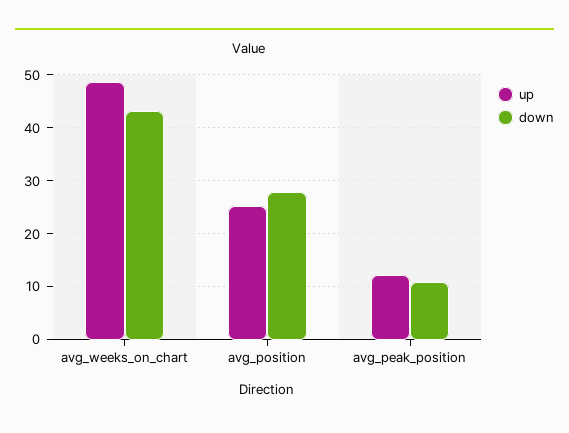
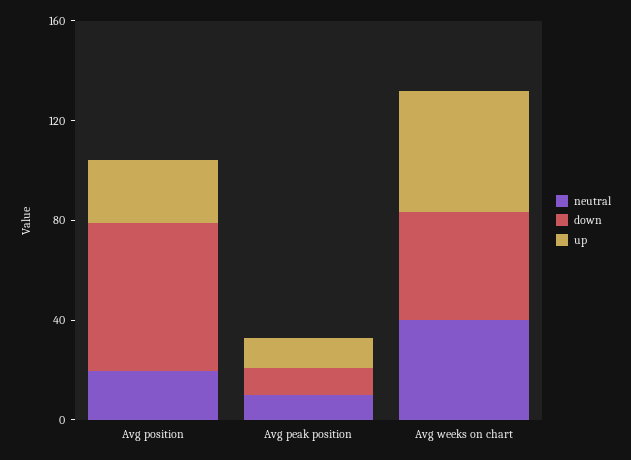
down, avg_position: 28 -> 60
neutral, avg_position: none -> 20
neutral, avg_peak_position: none -> 10
neutral, avg_weeks_on_chart: none -> 40

